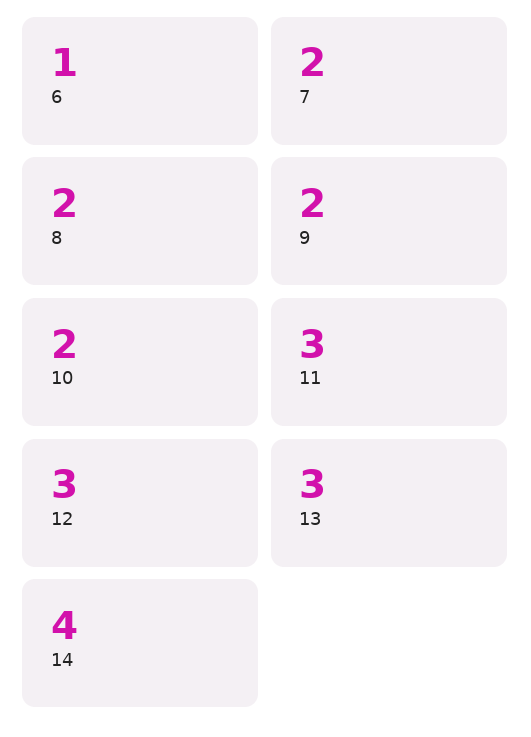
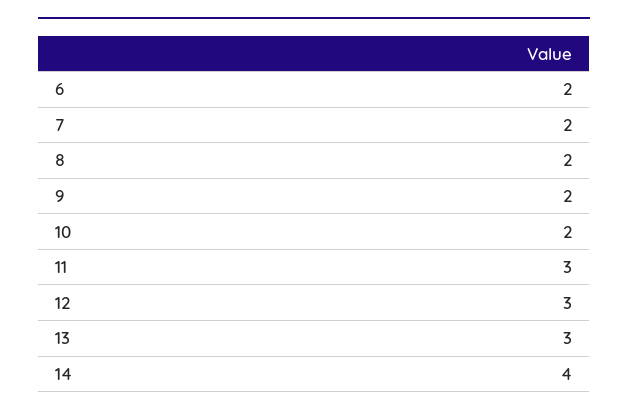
6: 1 -> 2

